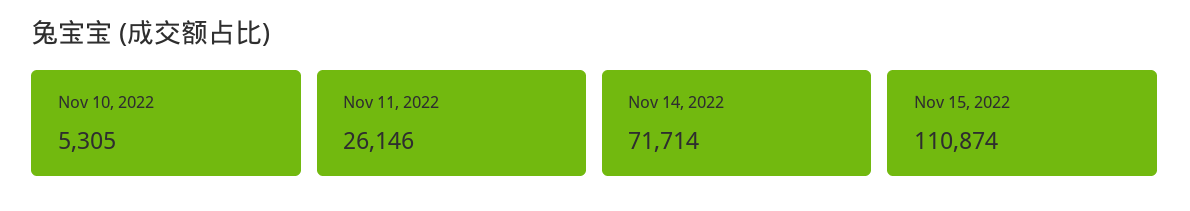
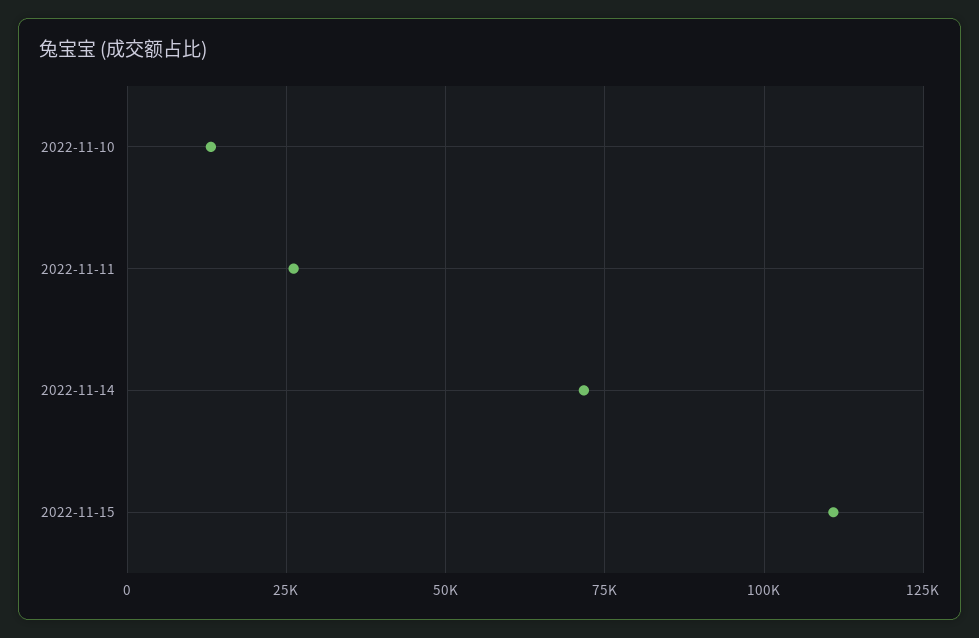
Nov 10, 2022: 5305 -> 12500

